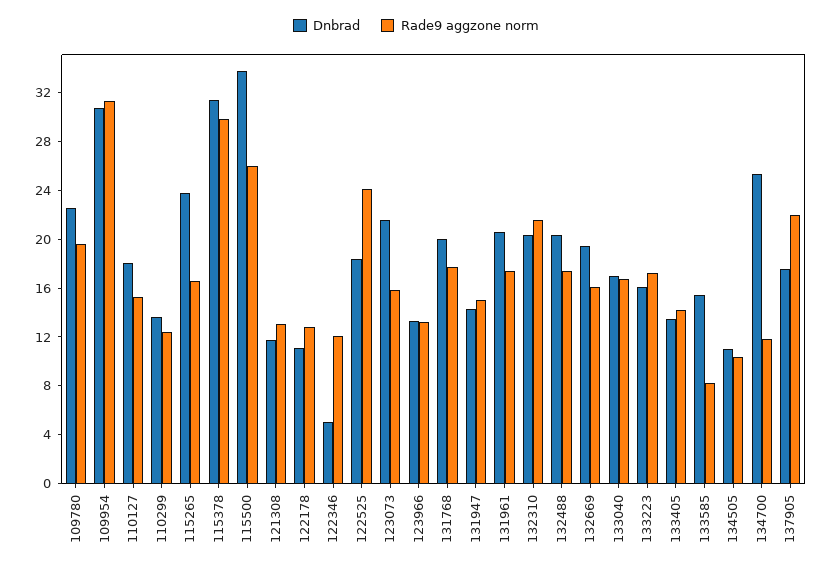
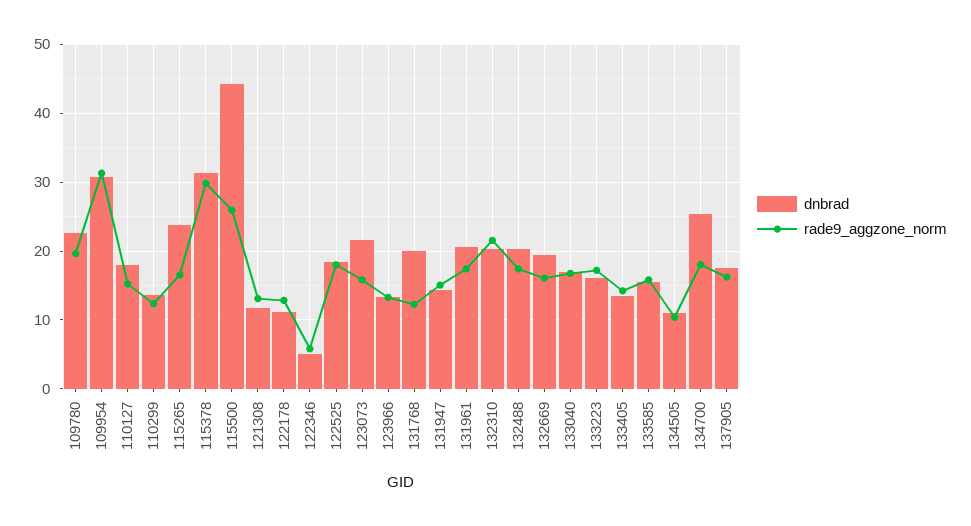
Dnbrad, 115500: 34 -> 44
Rade9 aggzone norm, 122346: 12 -> 6
Rade9 aggzone norm, 122525: 24 -> 18
Rade9 aggzone norm, 131768: 18 -> 12
Rade9 aggzone norm, 133585: 8 -> 16
Rade9 aggzone norm, 134700: 12 -> 18
Rade9 aggzone norm, 137905: 22 -> 16

